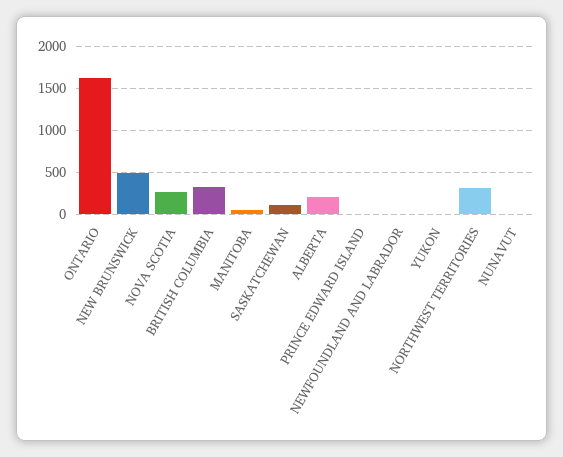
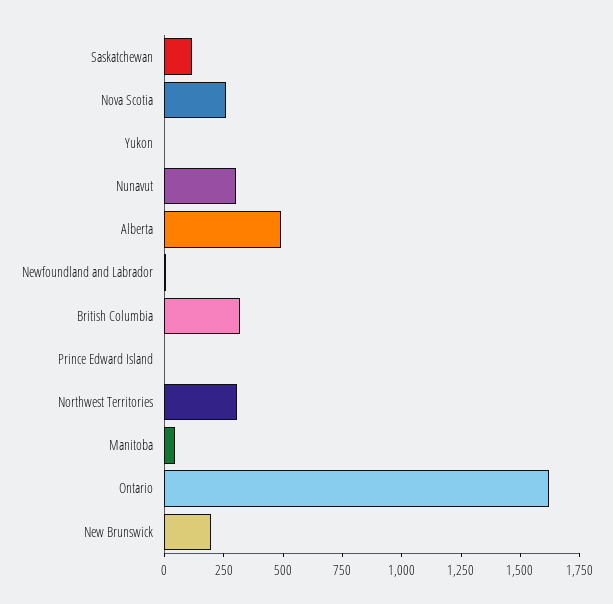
NEW BRUNSWICK: 500 -> 200
ALBERTA: 200 -> 500
NUNAVUT: 0 -> 300

